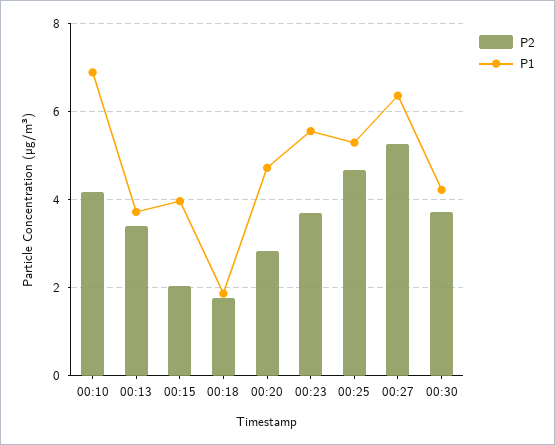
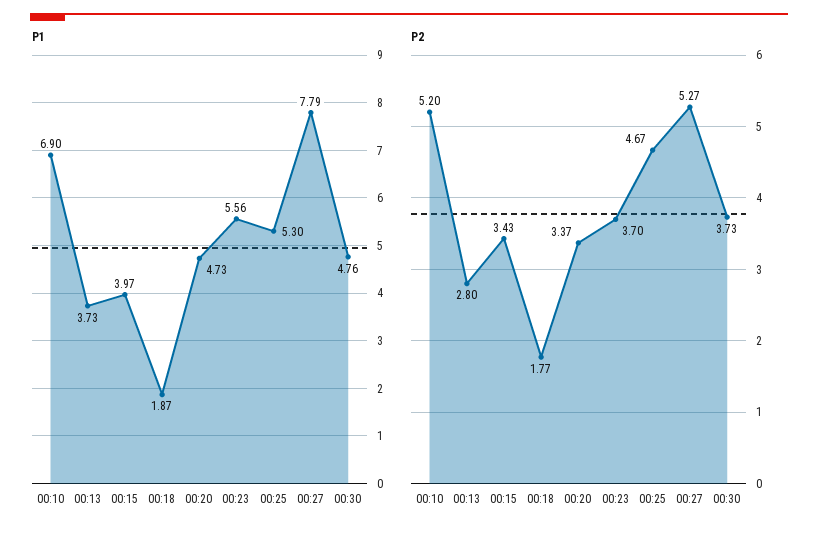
P2, 00:10: 4.2 -> 5.2
P2, 00:13: 3.4 -> 2.8
P2, 00:15: 2 -> 3.43
P2, 00:20: 2.8 -> 3.37
P1, 00:27: 6.4 -> 7.79
P1, 00:30: 4.2 -> 4.76

